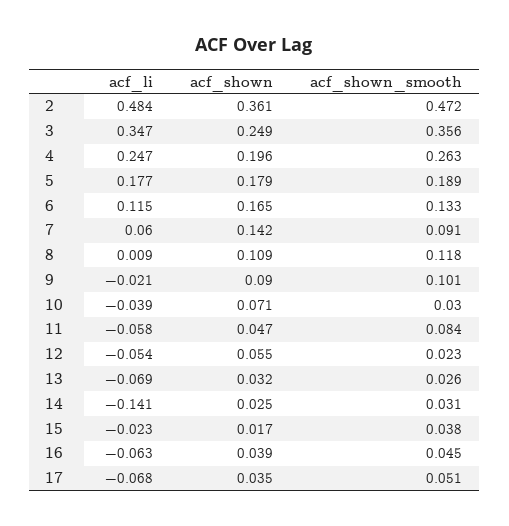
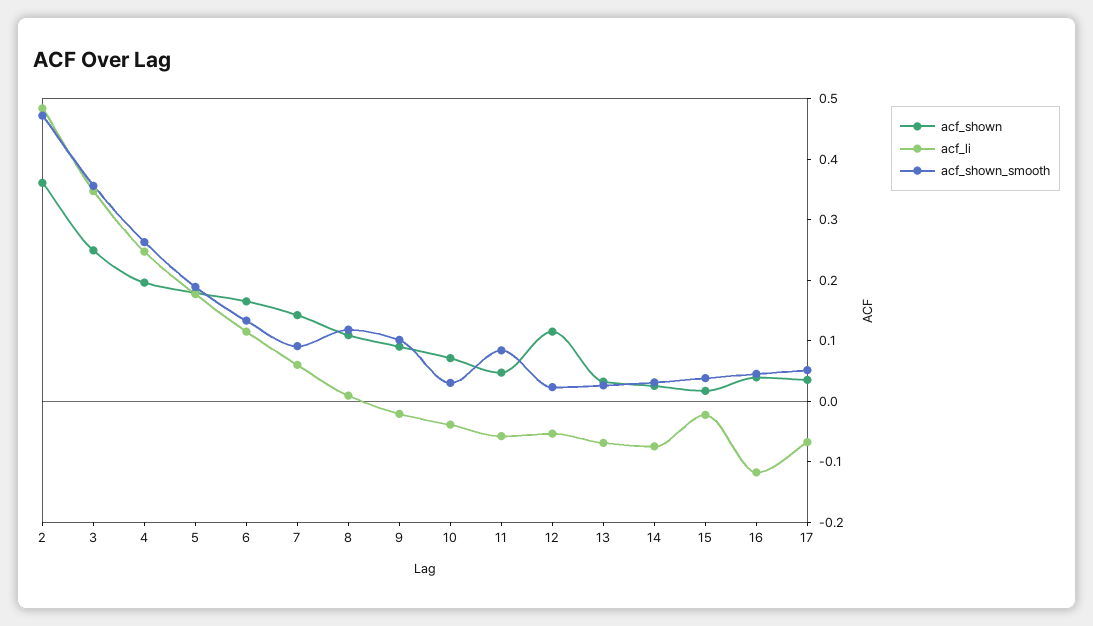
acf_shown, 12: 0.055 -> 0.12
acf_li, 14: -0.141 -> -0.08
acf_li, 16: -0.063 -> -0.12

